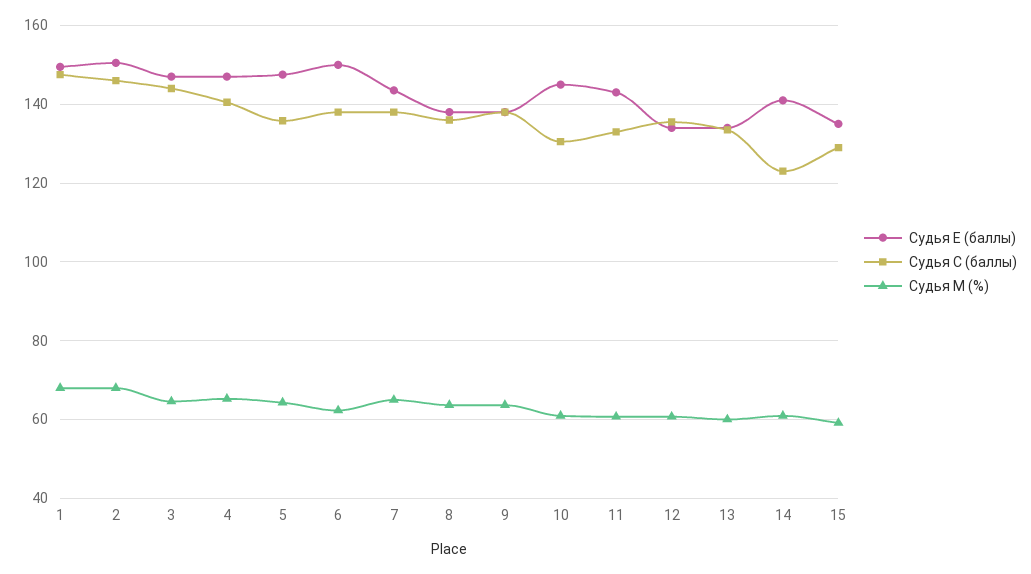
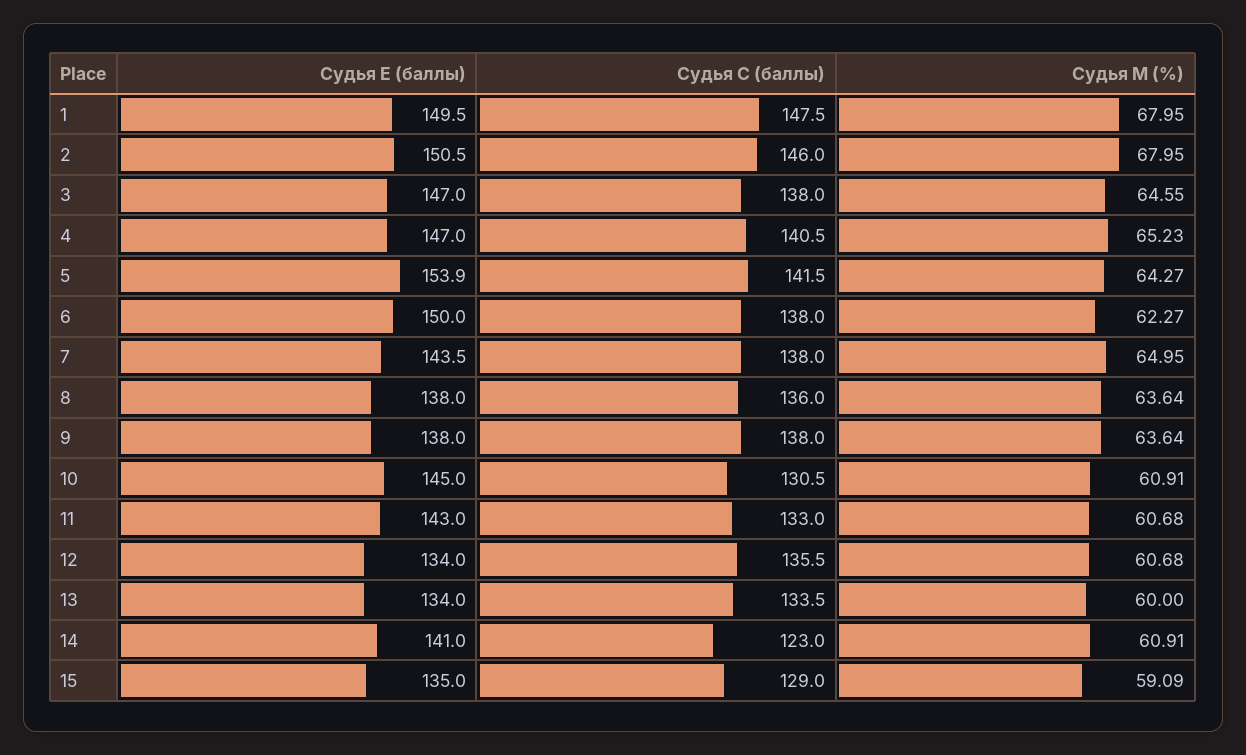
Судья С (баллы), 3: 144 -> 138
Судья Е (баллы), 5: 148 -> 153.9
Судья С (баллы), 5: 136 -> 141.5

